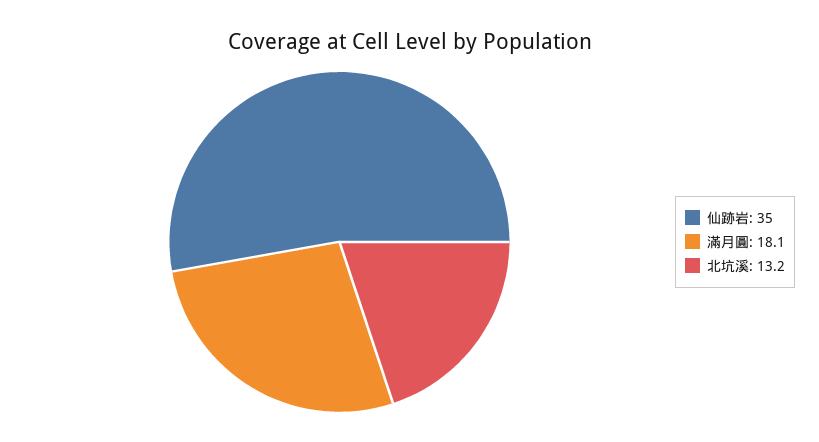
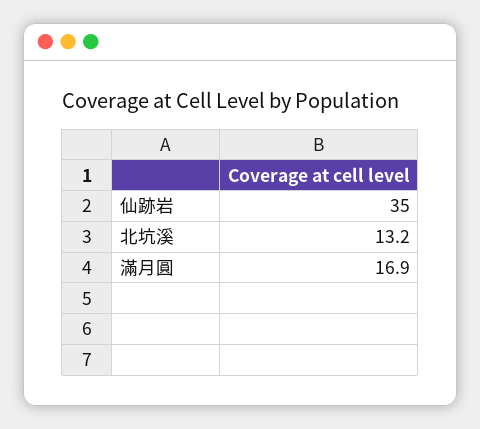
滿月圓: 18.1 -> 16.9

